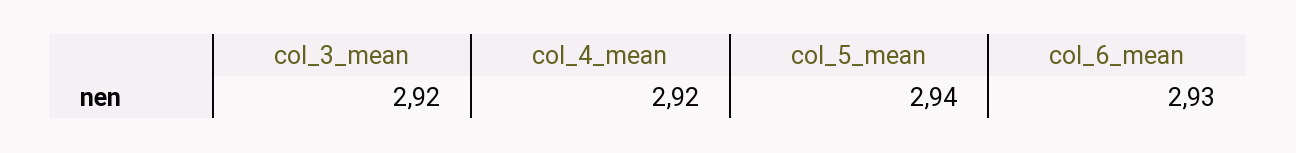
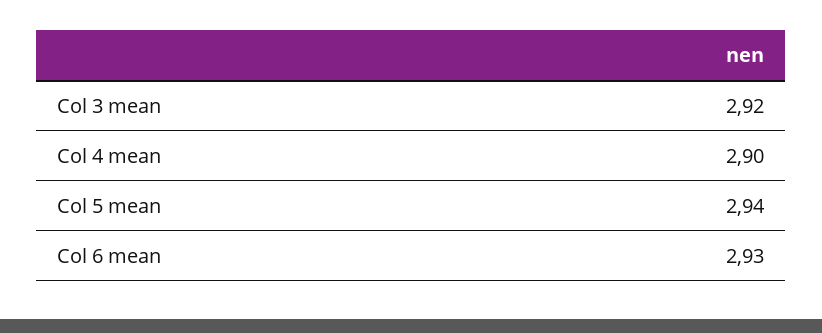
col_4_mean: 2.92 -> 2.9

